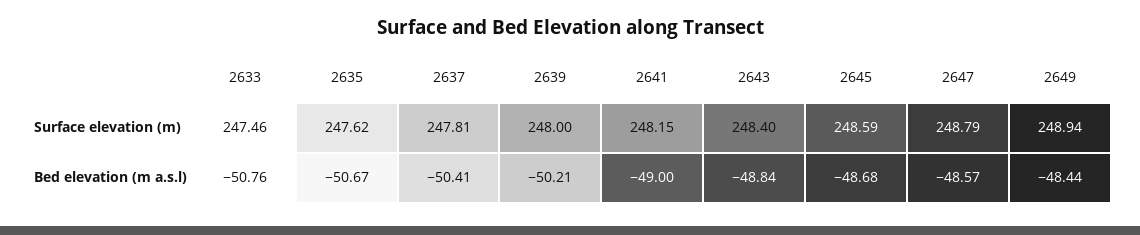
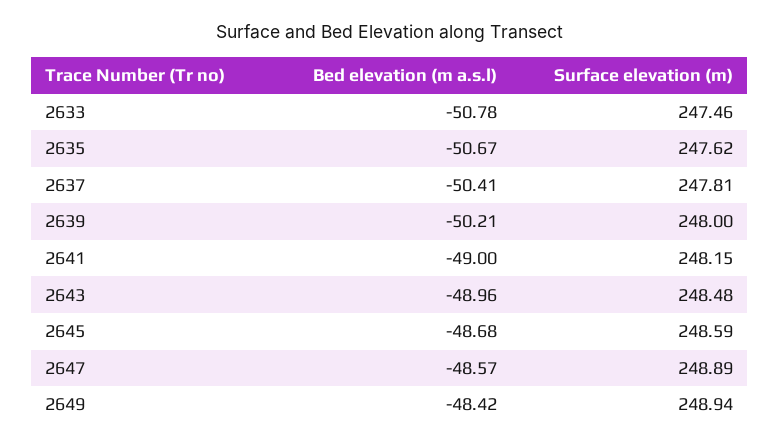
2643, Surface elevation (m): 248.4 -> 248.48
2647, Surface elevation (m): 248.79 -> 248.89
2633, Bed elevation (m a.s.l): -50.76 -> -50.78
2643, Bed elevation (m a.s.l): -48.84 -> -48.96
2649, Bed elevation (m a.s.l): -48.44 -> -48.42

